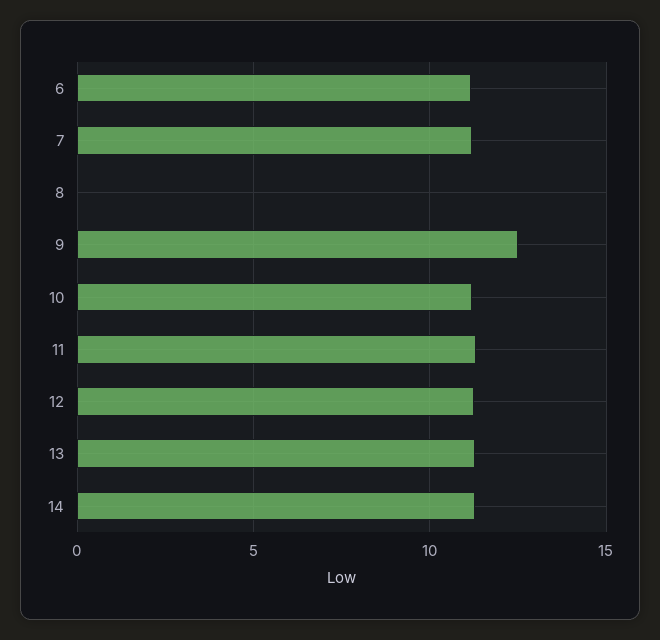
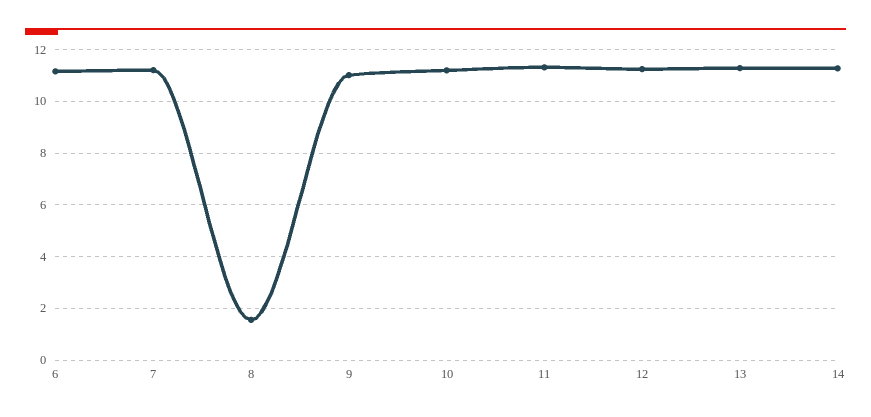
8: 0 -> 1.5
9: 12.5 -> 11

